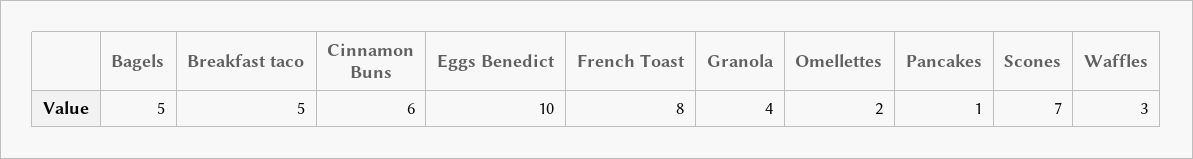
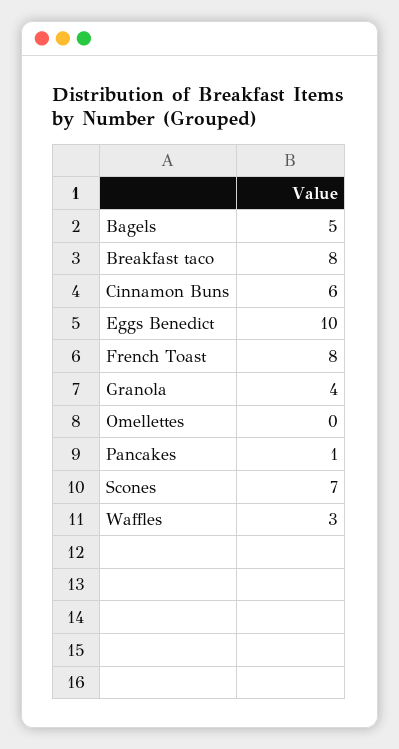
Breakfast taco: 5 -> 8
Omellettes: 2 -> 0

